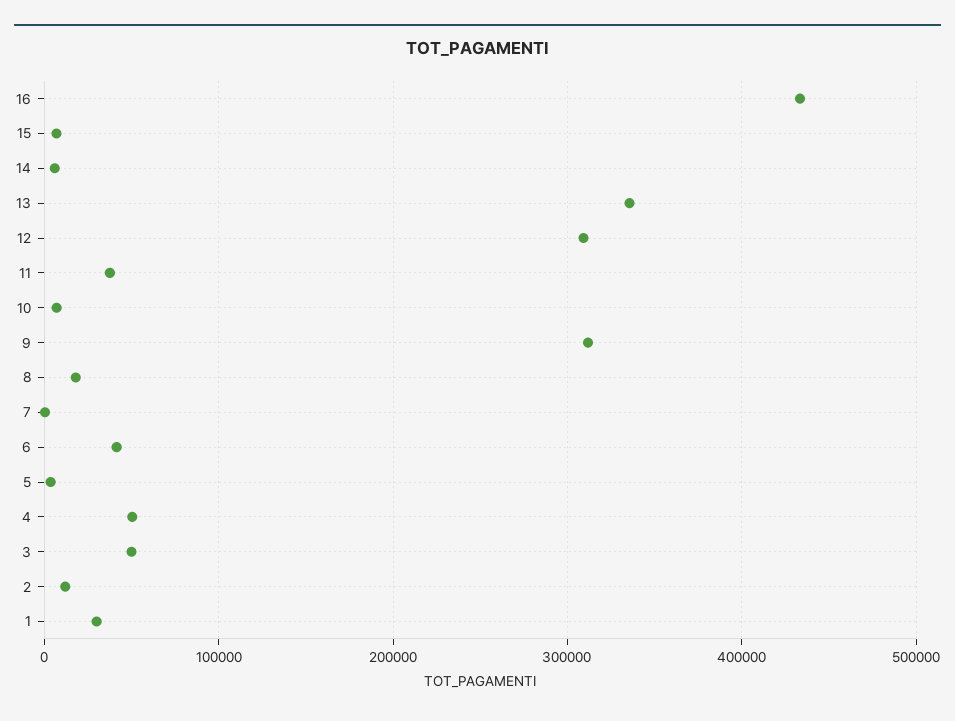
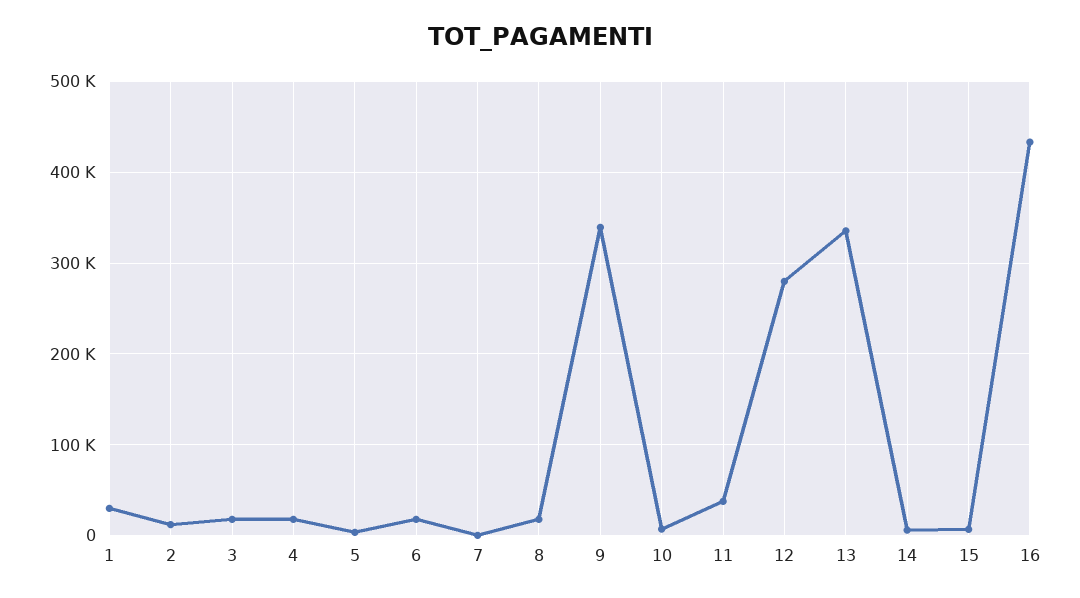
12: 310000 -> 280000
9: 310000 -> 340000
6: 40000 -> 20000
4: 50000 -> 20000
3: 50000 -> 20000

